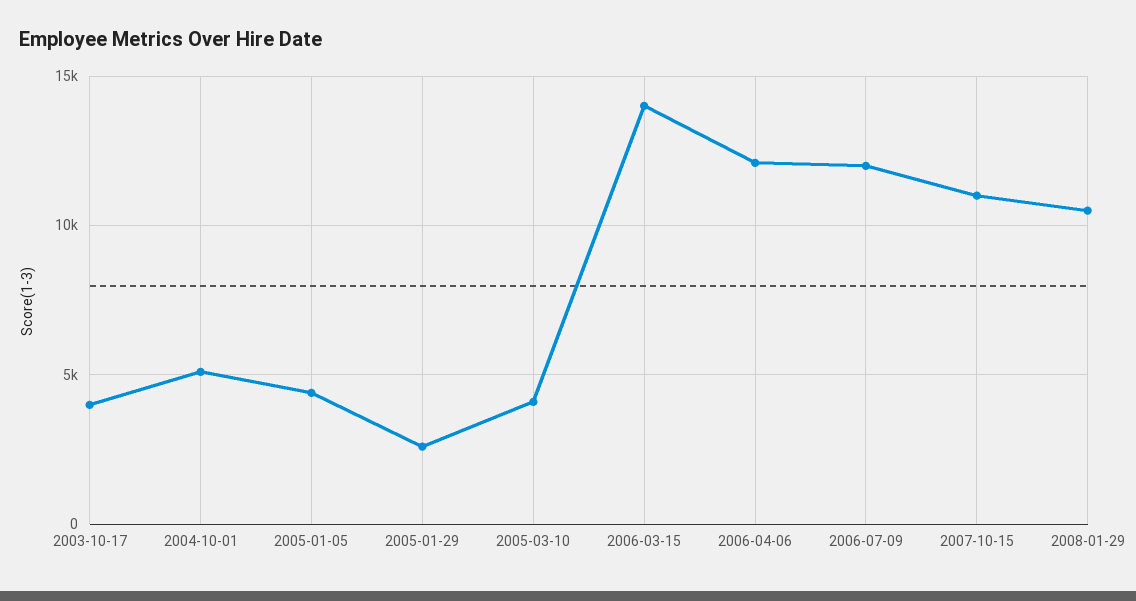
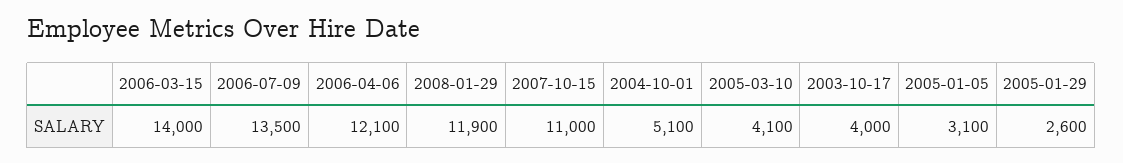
2005-01-05: 4500 -> 3100
2006-07-09: 12000 -> 13500
2008-01-29: 10500 -> 11900

